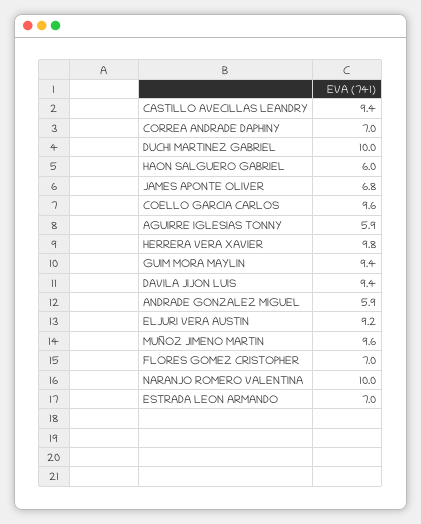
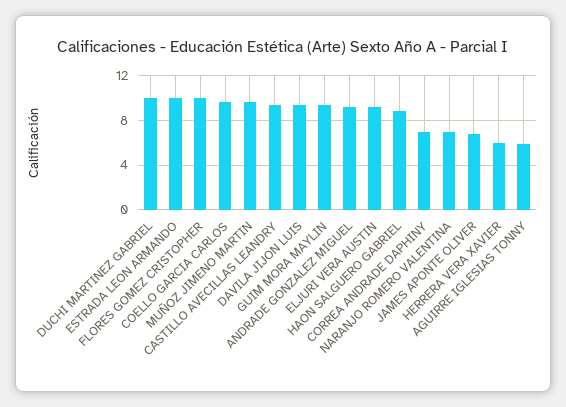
HAON SALGUERO GABRIEL: 6 -> 9
HERRERA VERA XAVIER: 9.8 -> 6
ANDRADE GONZALEZ MIGUEL: 5.9 -> 9
FLORES GOMEZ CRISTOPHER: 7 -> 10
NARANJO ROMERO VALENTINA: 10 -> 7
ESTRADA LEON ARMANDO: 7 -> 10

